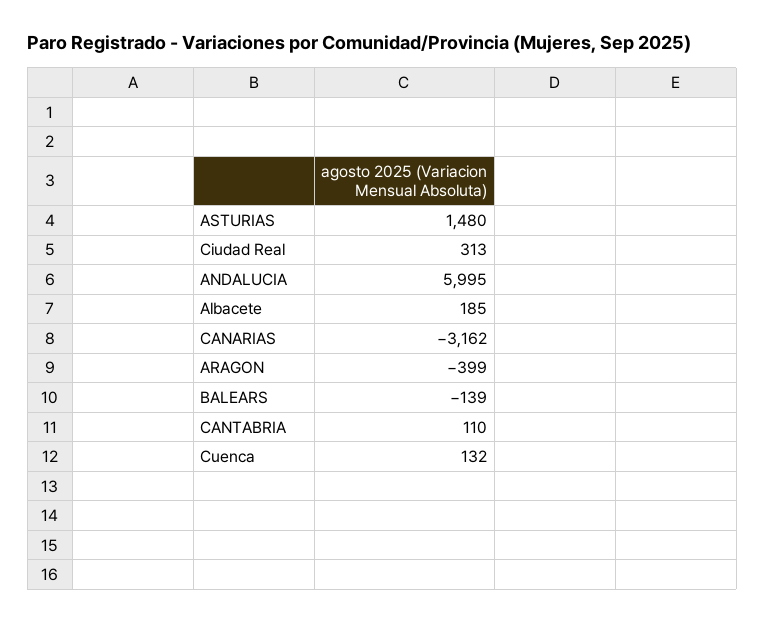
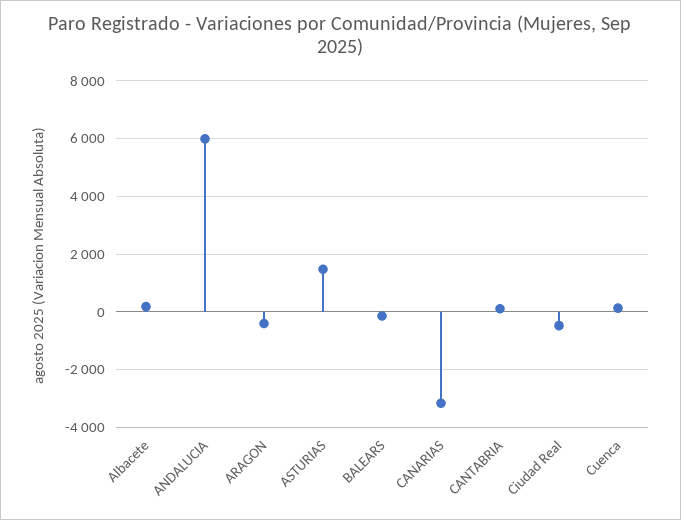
Ciudad Real: 313 -> -500

